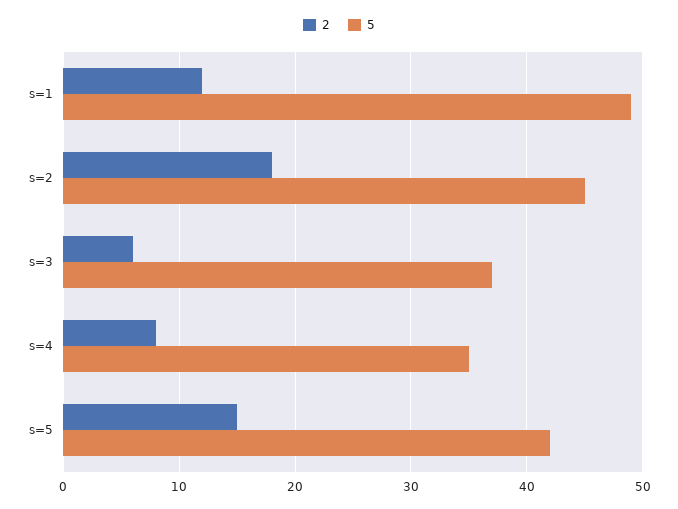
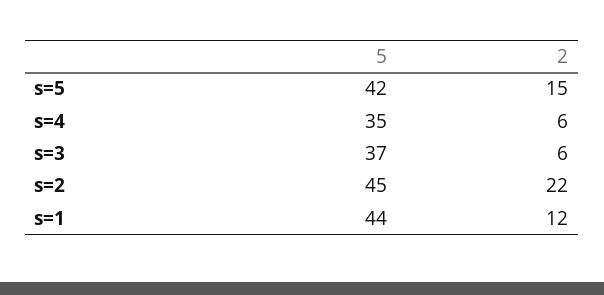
5, s=1: 49 -> 44
2, s=2: 18 -> 22
2, s=4: 8 -> 6

